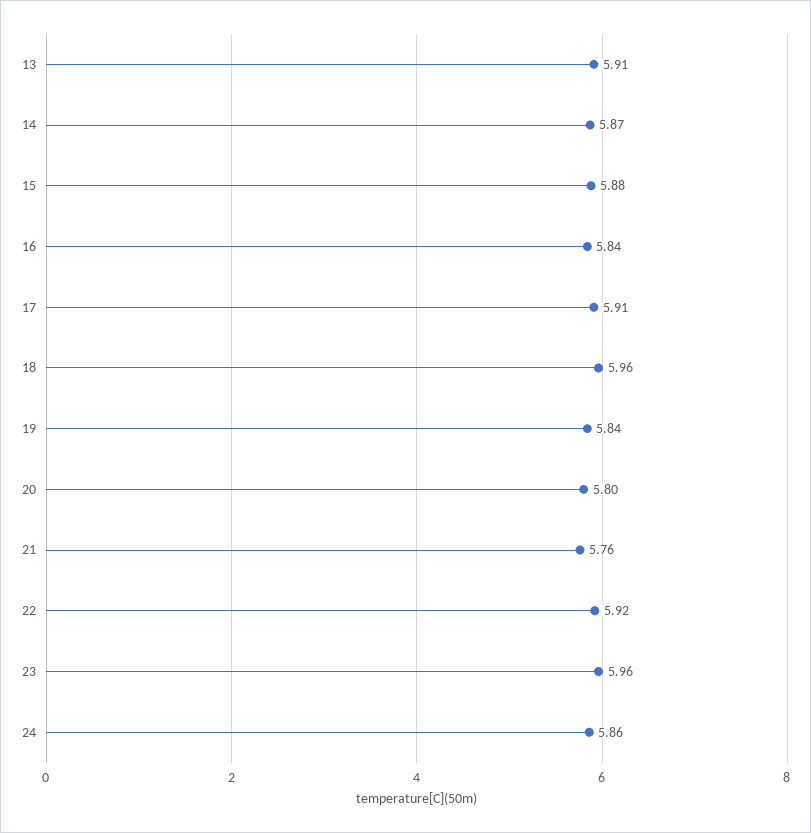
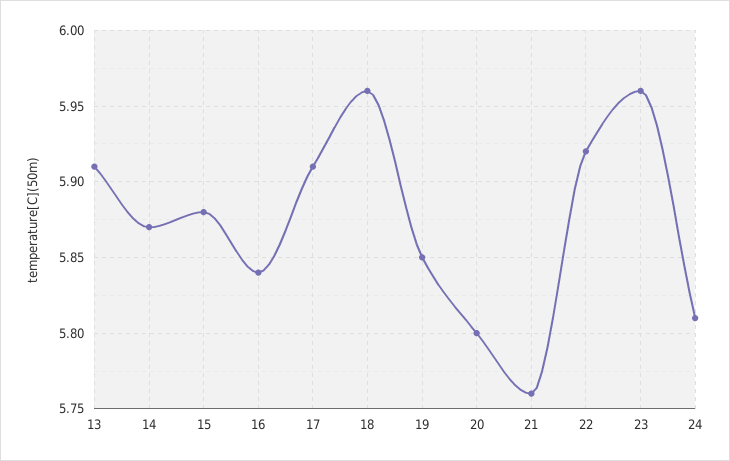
19: 5.84 -> 5.85
24: 5.86 -> 5.81

